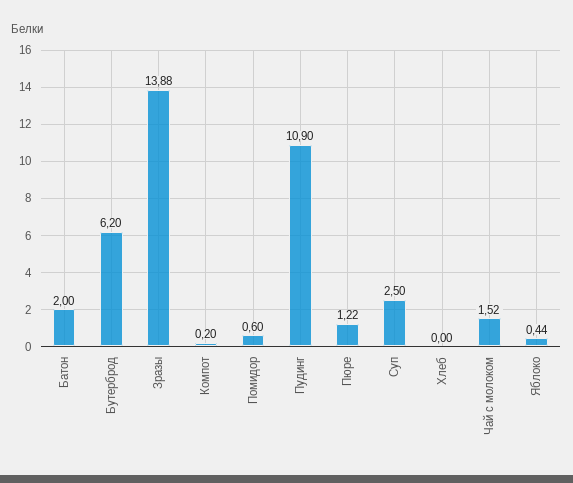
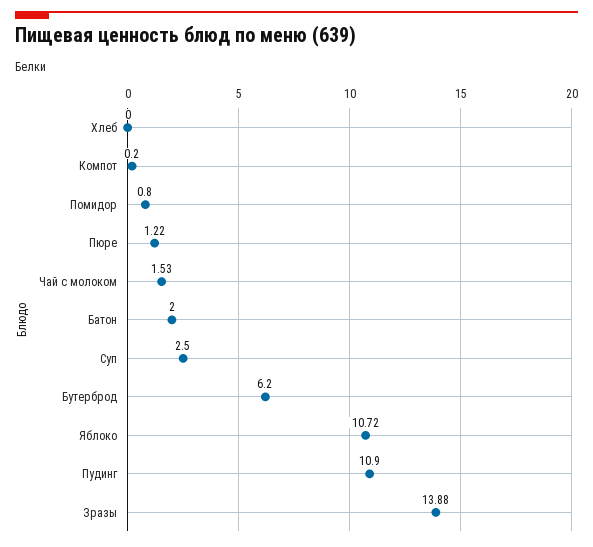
Помидор: 0.6 -> 0.8
Чай с молоком: 1.52 -> 1.53
Яблоко: 0.44 -> 10.72

